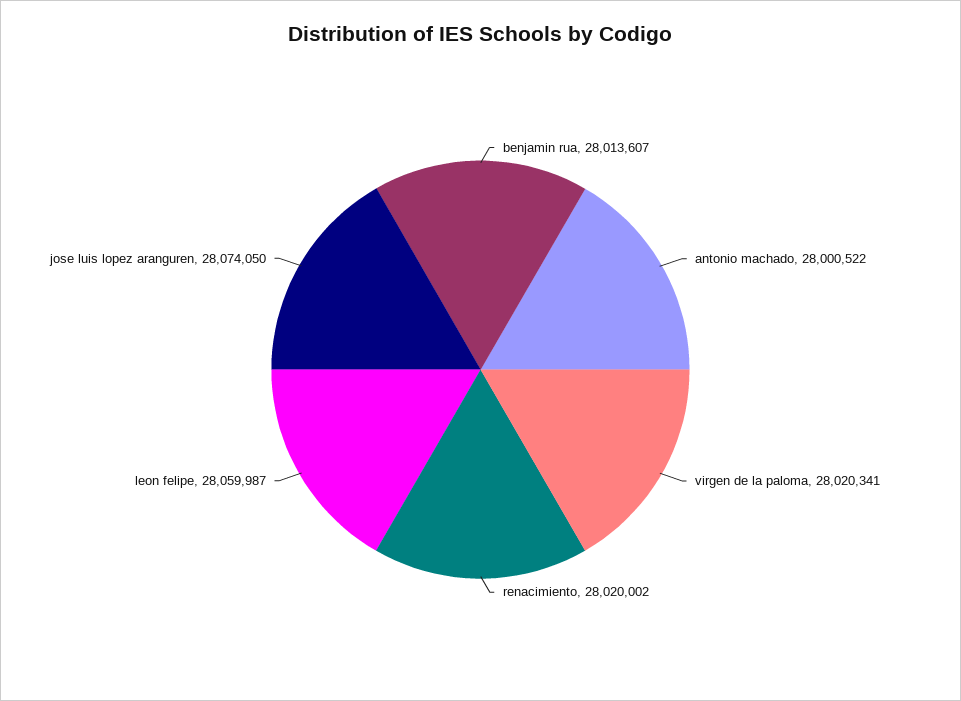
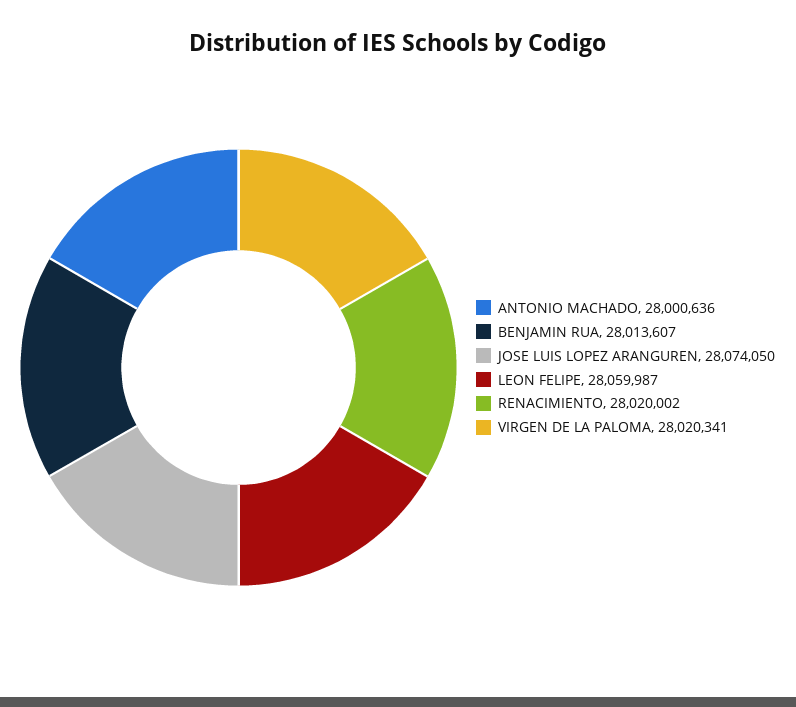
antonio machado: 28000522 -> 28000636

